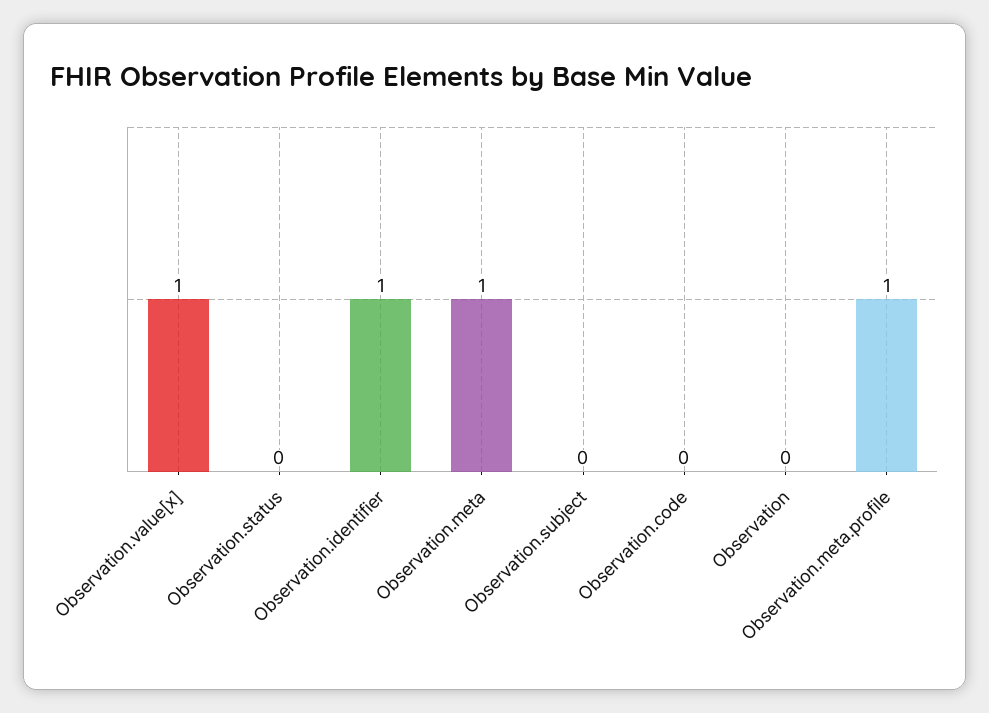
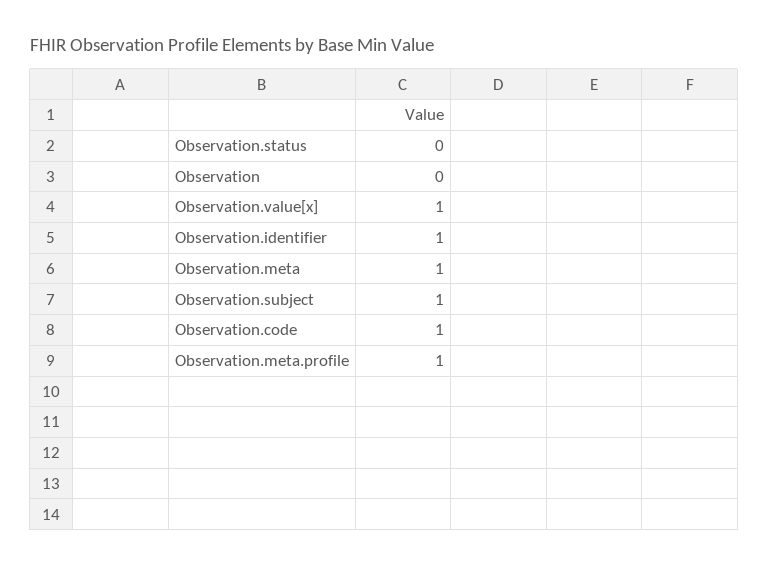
Observation.subject: 0 -> 1
Observation.code: 0 -> 1

